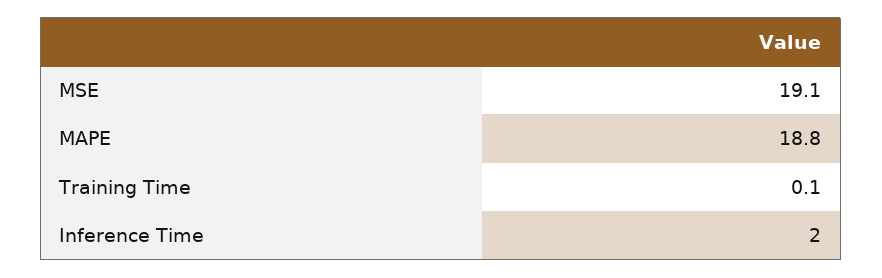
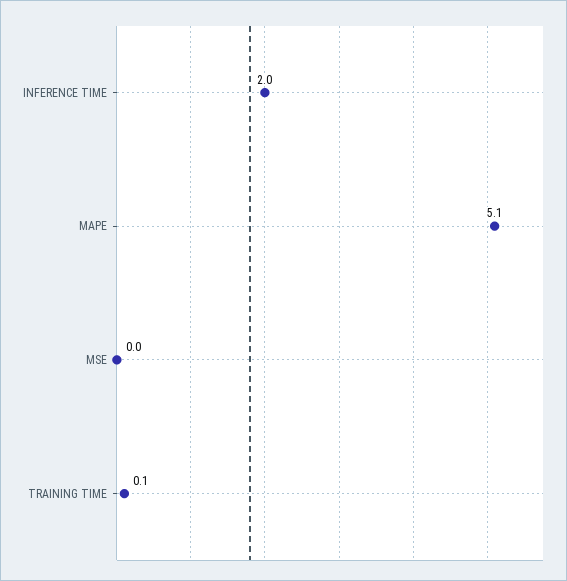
MSE: 19.1 -> 0
MAPE: 18.8 -> 5.1

